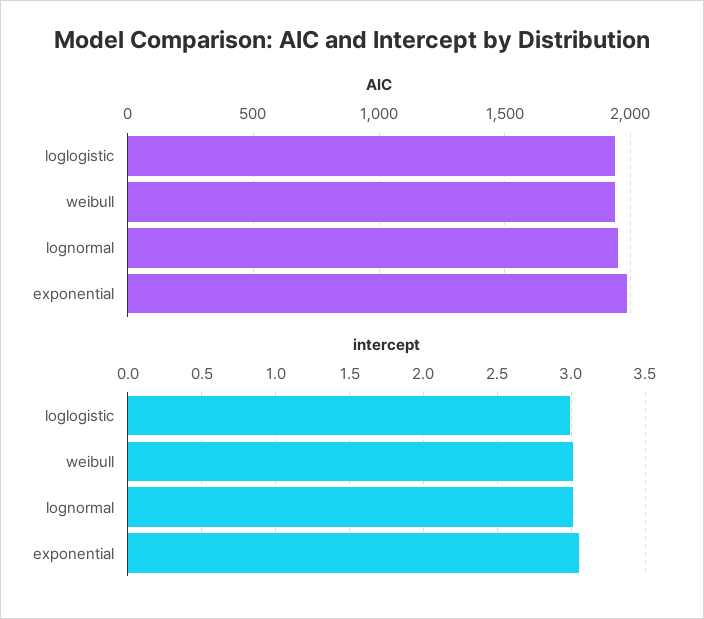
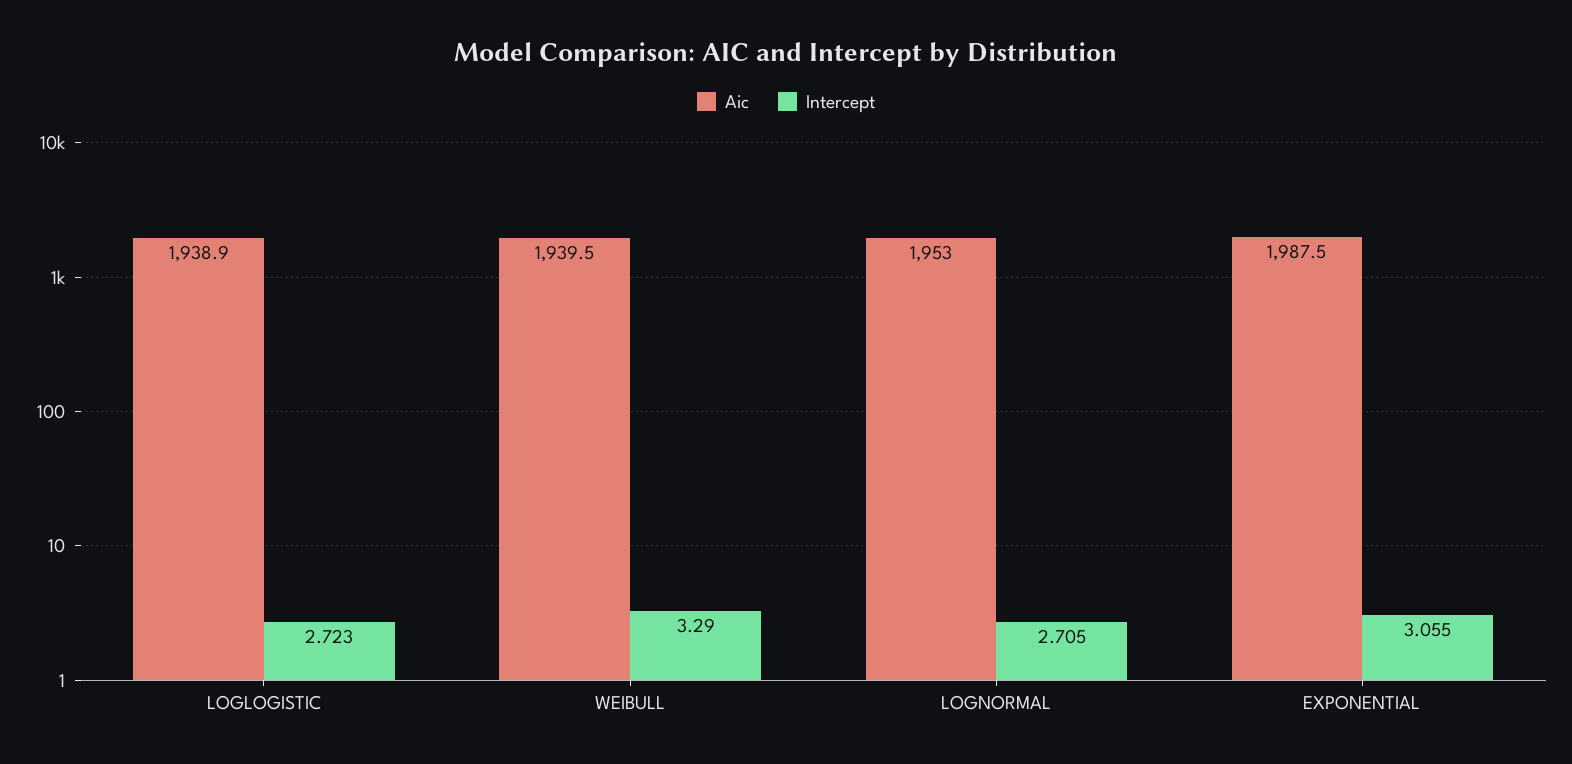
intercept, loglogistic: 3 -> 2.723
intercept, weibull: 3 -> 3.29
intercept, lognormal: 3 -> 2.705

